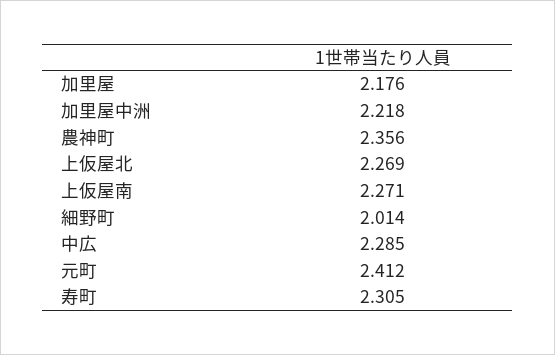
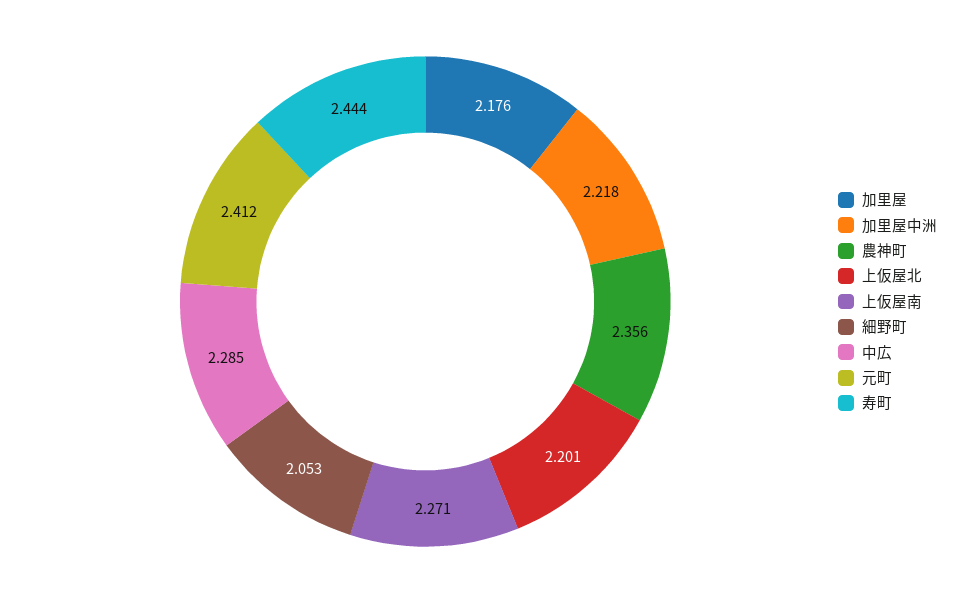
上仮屋北: 2.269 -> 2.201
細野町: 2.014 -> 2.053
寿町: 2.305 -> 2.444

